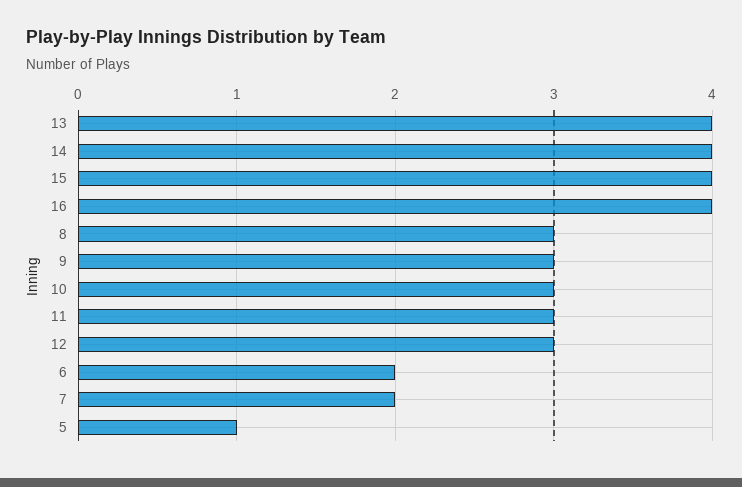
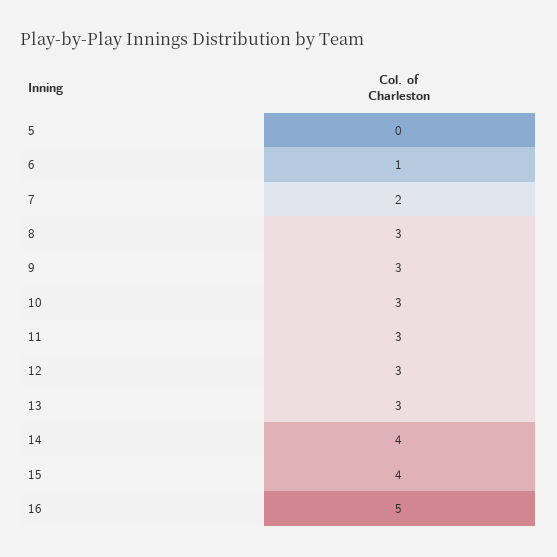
13: 4 -> 3
16: 4 -> 5
6: 2 -> 1
5: 1 -> 0

